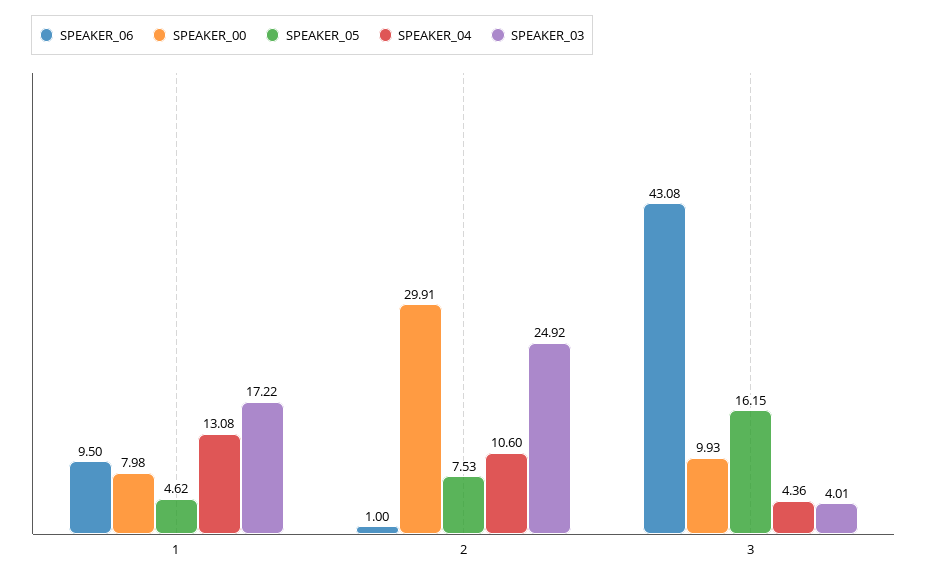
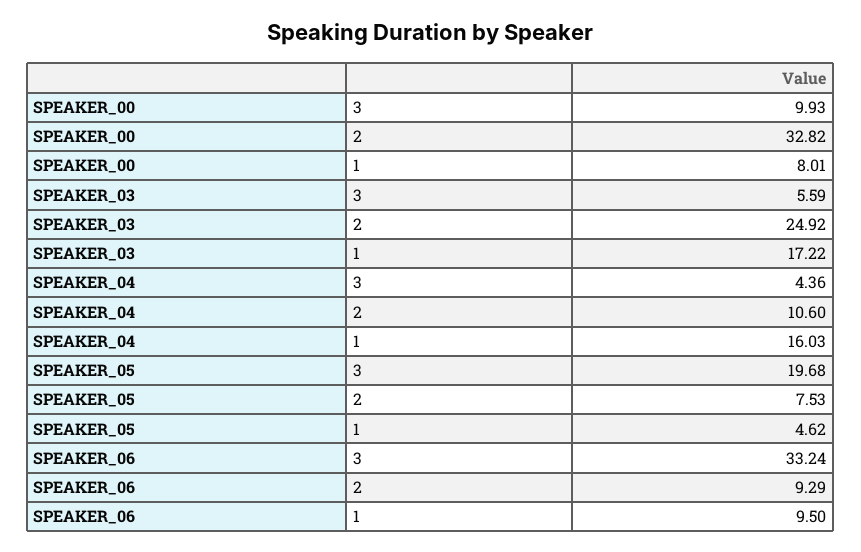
SPEAKER_00, 1: 7.98 -> 8.01
SPEAKER_04, 1: 13.08 -> 16.03
SPEAKER_06, 2: 1 -> 9.29
SPEAKER_00, 2: 29.91 -> 32.82
SPEAKER_06, 3: 43.08 -> 33.24
SPEAKER_05, 3: 16.15 -> 19.68
SPEAKER_03, 3: 4.01 -> 5.59

